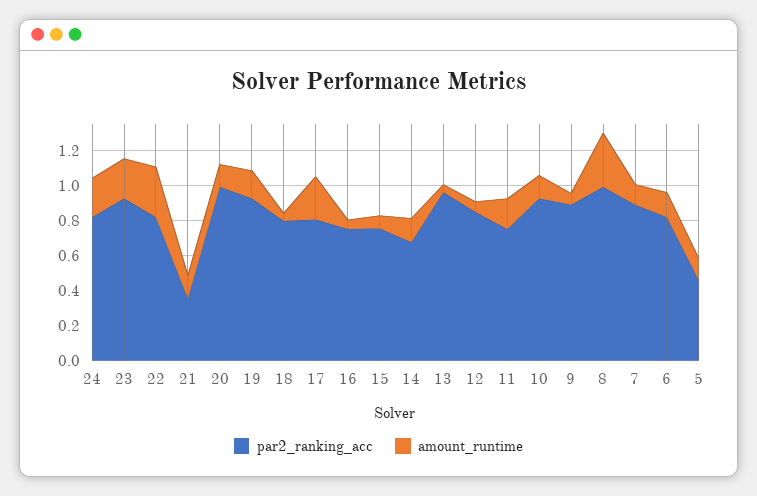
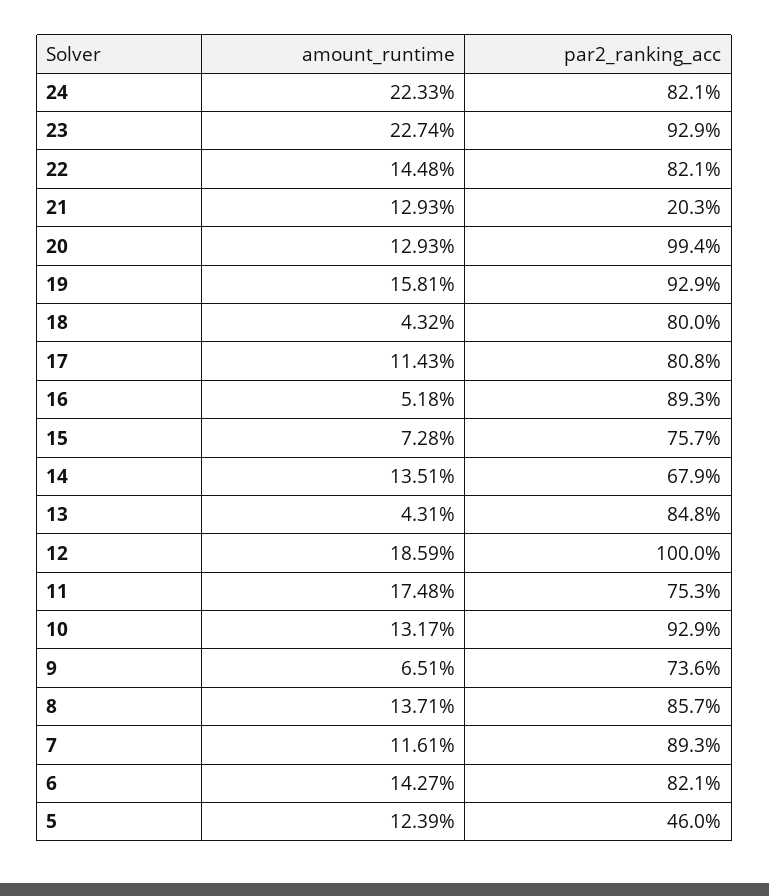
amount_runtime, 22: 0.3 -> 0.1448
par2_ranking_acc, 21: 0.35 -> 0.203
amount_runtime, 17: 0.25 -> 0.1143
par2_ranking_acc, 16: 0.75 -> 0.893
par2_ranking_acc, 13: 0.95 -> 0.848
par2_ranking_acc, 12: 0.85 -> 1
amount_runtime, 12: 0.05 -> 0.1859
par2_ranking_acc, 9: 0.9 -> 0.736
par2_ranking_acc, 8: 1 -> 0.857
amount_runtime, 8: 0.3 -> 0.1371

